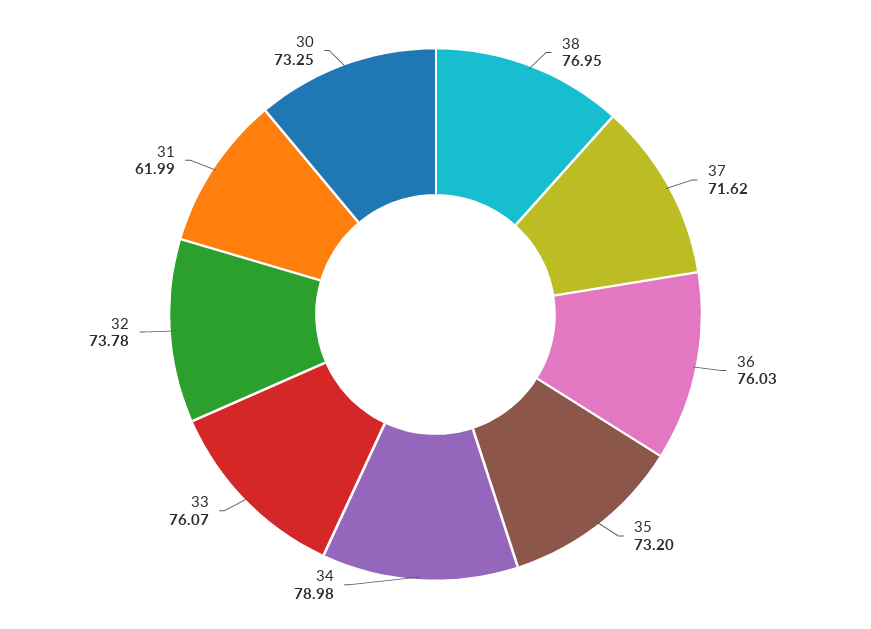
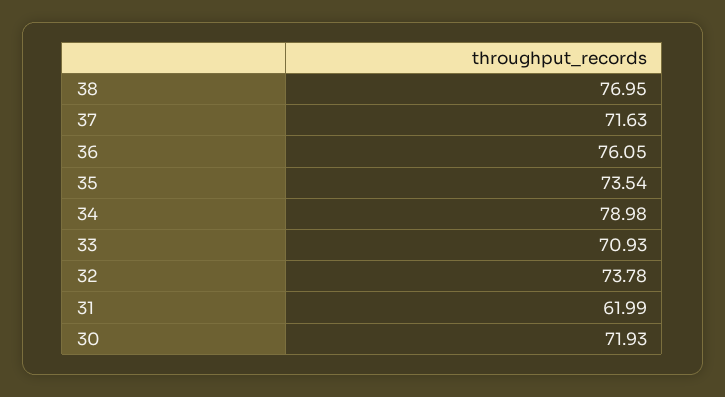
37: 71.62 -> 71.63
36: 76.03 -> 76.05
35: 73.2 -> 73.54
33: 76.07 -> 70.93
30: 73.25 -> 71.93

